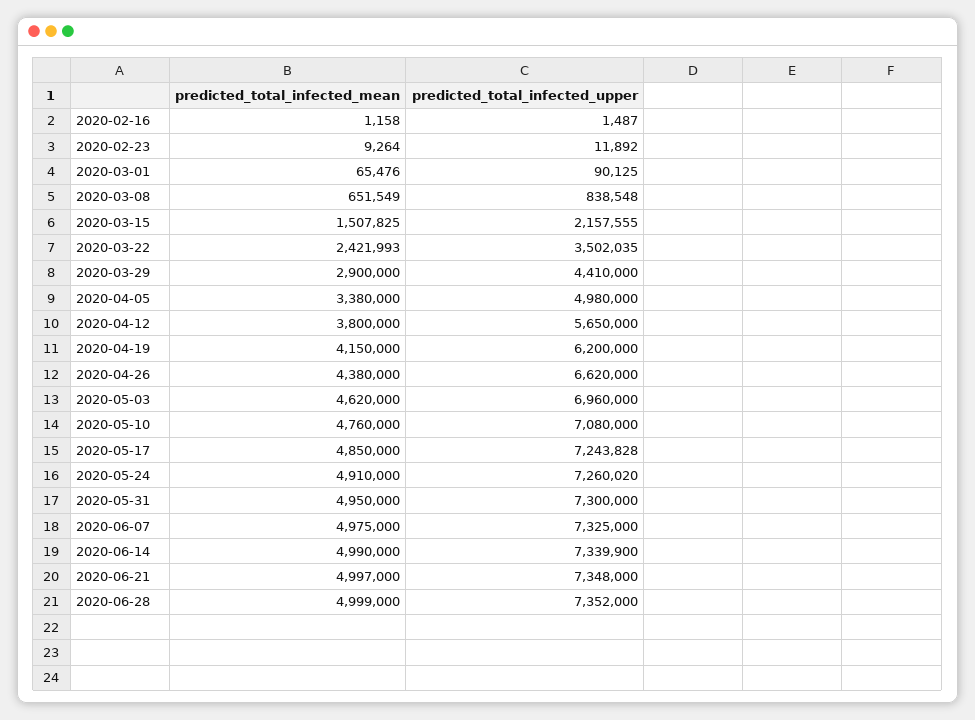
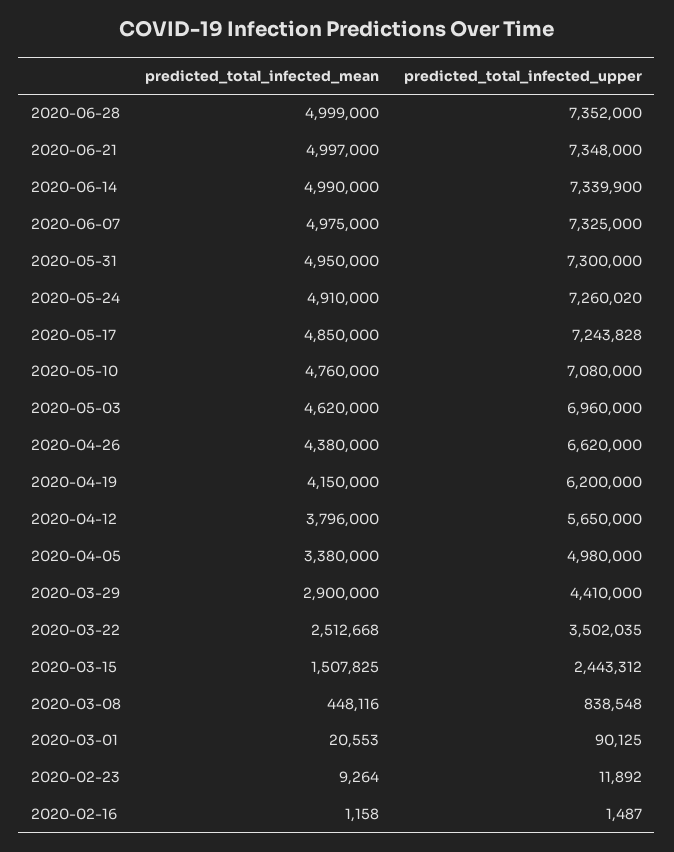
predicted_total_infected_mean, 2020-03-01: 65476 -> 20553
predicted_total_infected_mean, 2020-03-08: 651549 -> 448116
predicted_total_infected_upper, 2020-03-15: 2157555 -> 2443312
predicted_total_infected_mean, 2020-03-22: 2421993 -> 2512668
predicted_total_infected_mean, 2020-04-12: 3800000 -> 3796000

